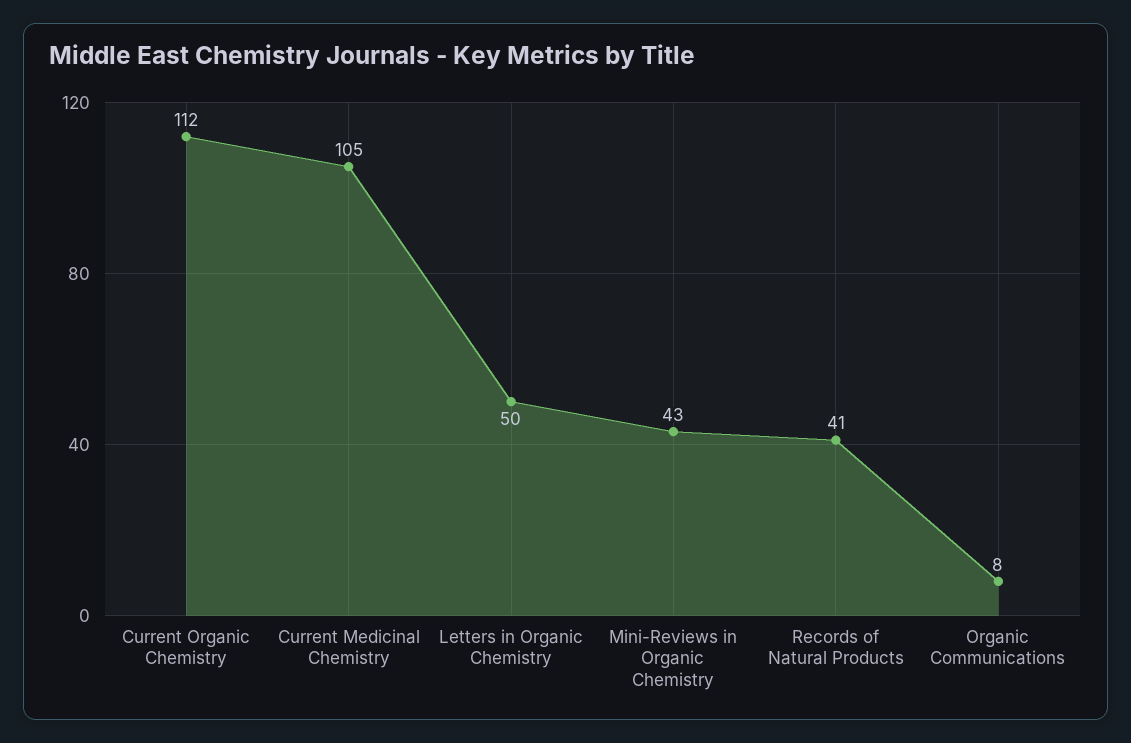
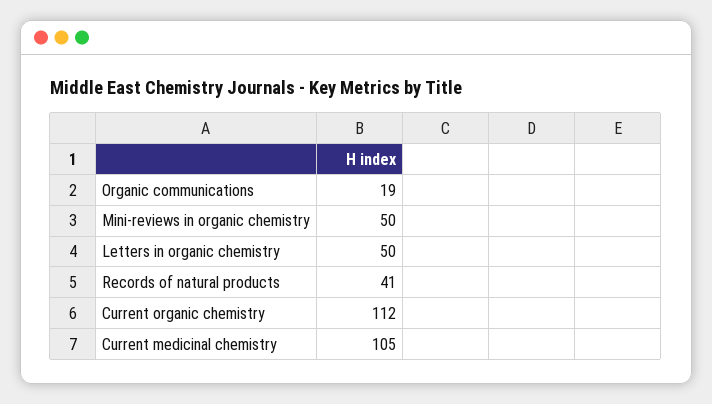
Mini-Reviews in Organic Chemistry: 43 -> 50
Organic Communications: 8 -> 19

